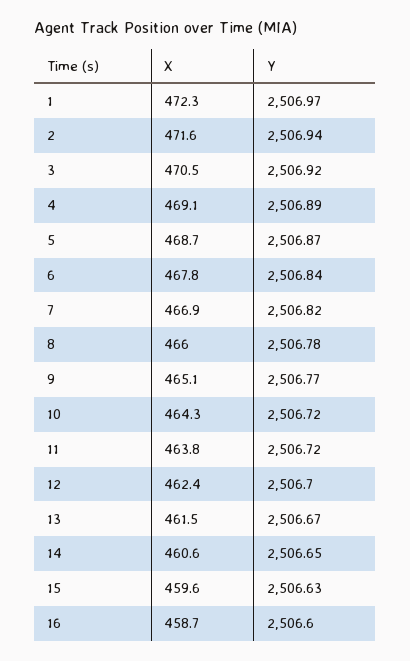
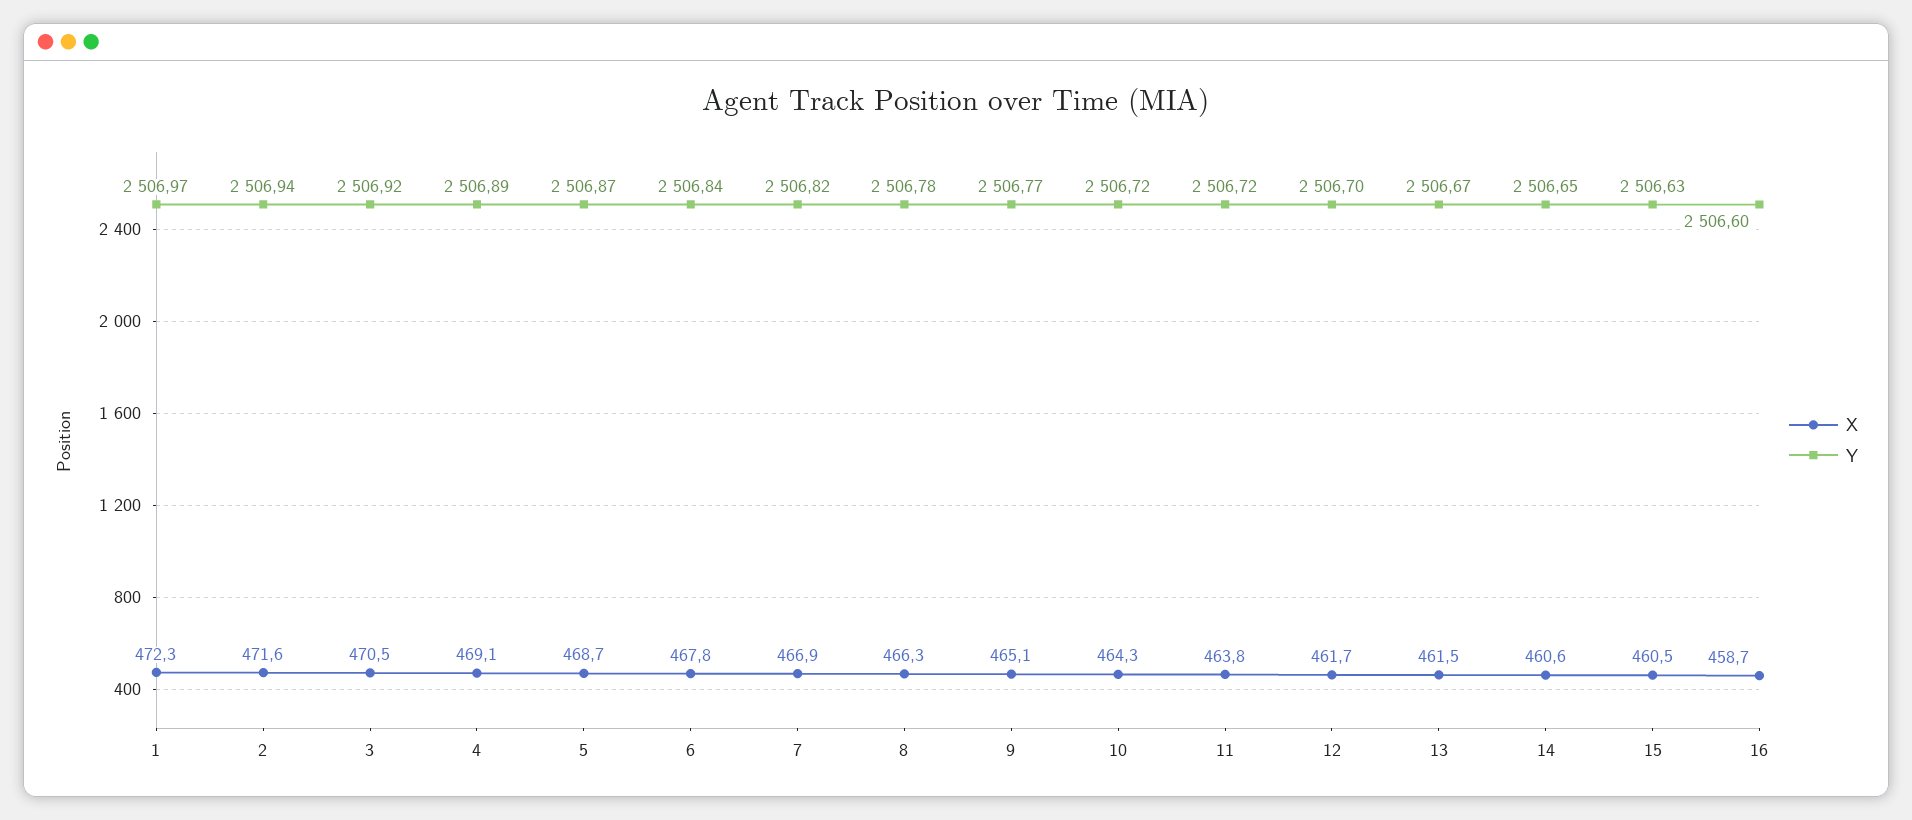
X, 8: 466 -> 466.3
X, 12: 462.4 -> 461.7
X, 15: 459.6 -> 460.5

